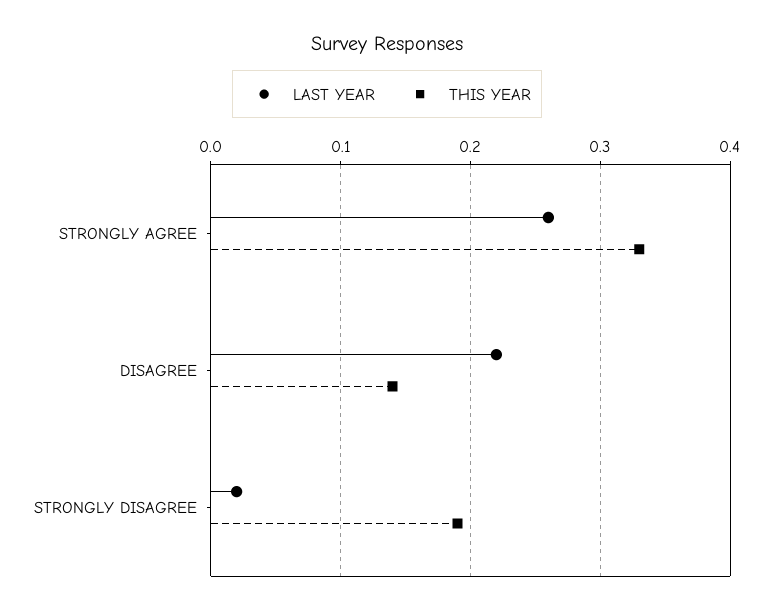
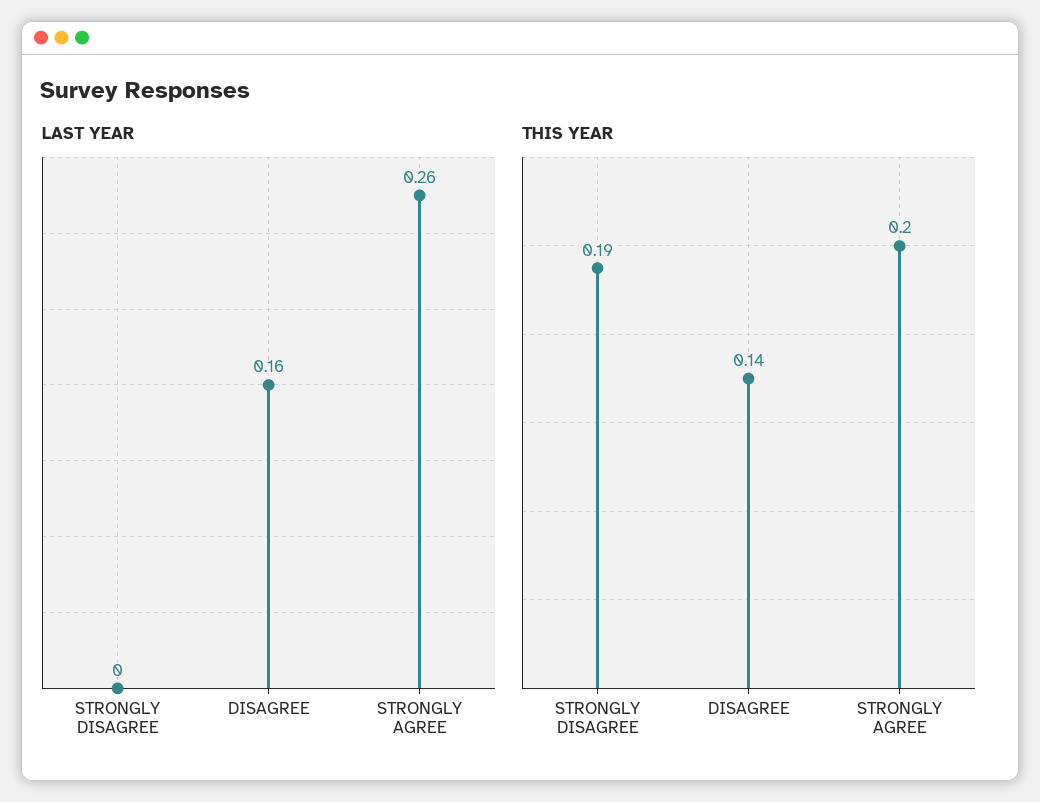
THIS YEAR, STRONGLY AGREE: 0.33 -> 0.2
LAST YEAR, DISAGREE: 0.22 -> 0.16
LAST YEAR, STRONGLY DISAGREE: 0.02 -> 0

